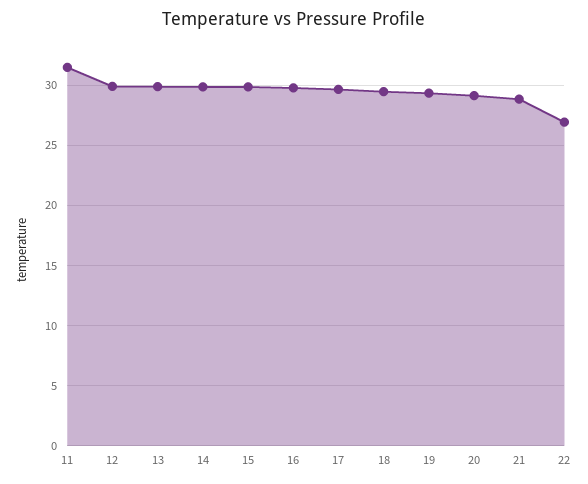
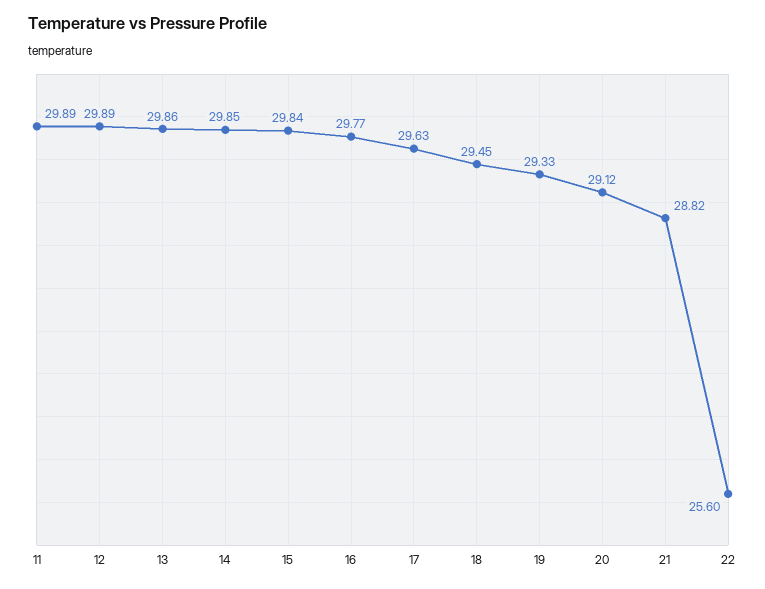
11: 31.5 -> 29.89
22: 27 -> 25.6

